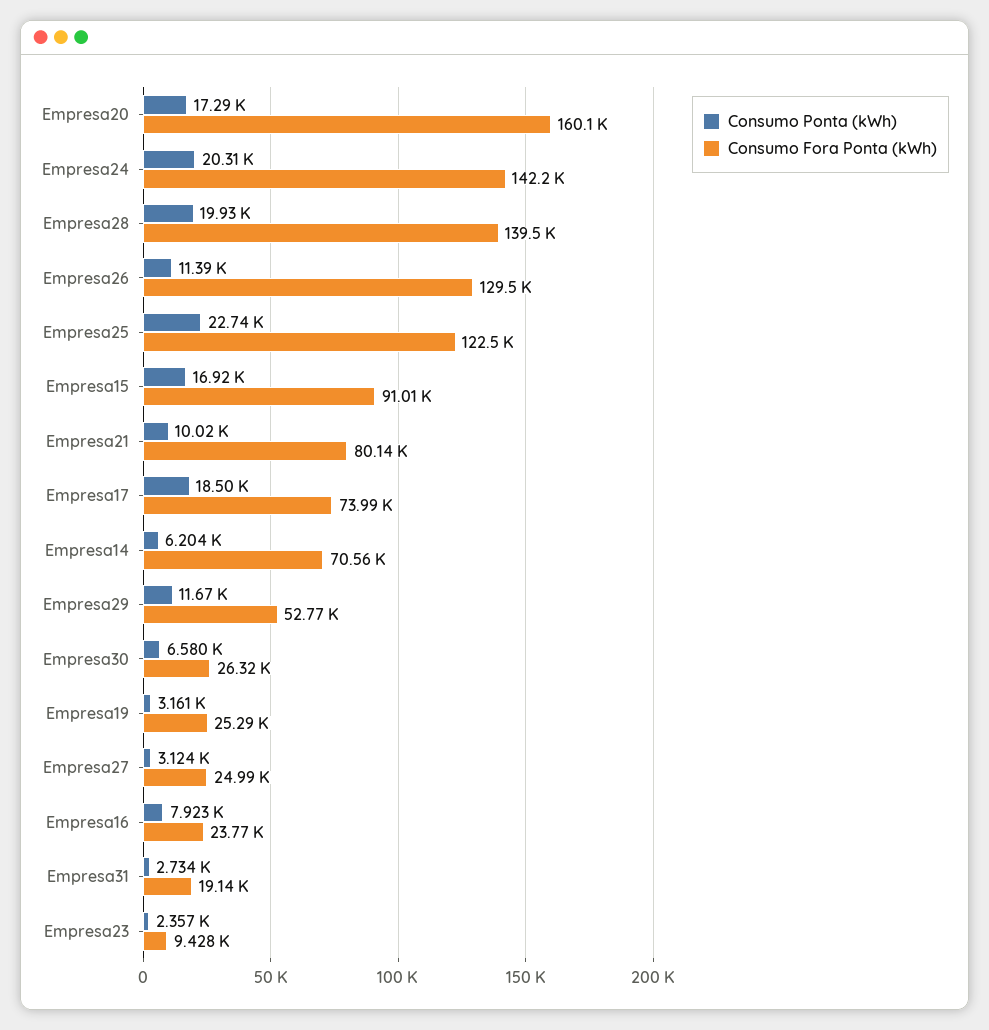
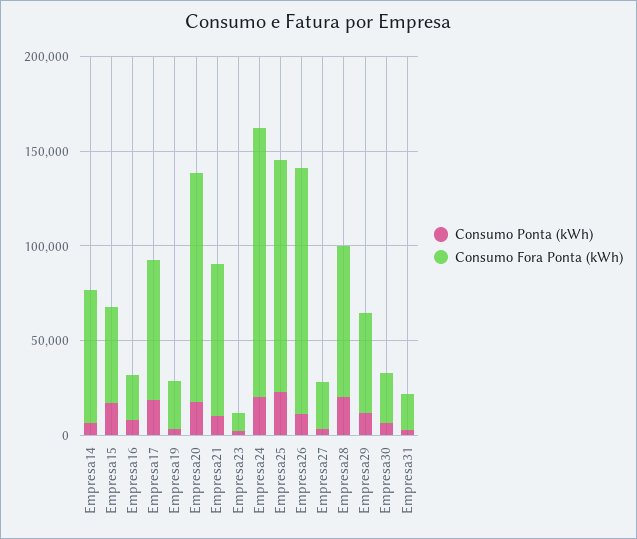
Consumo Fora Ponta (kWh), Empresa20: 160100 -> 120000
Consumo Fora Ponta (kWh), Empresa28: 139500 -> 80000
Consumo Fora Ponta (kWh), Empresa15: 91010 -> 50000

